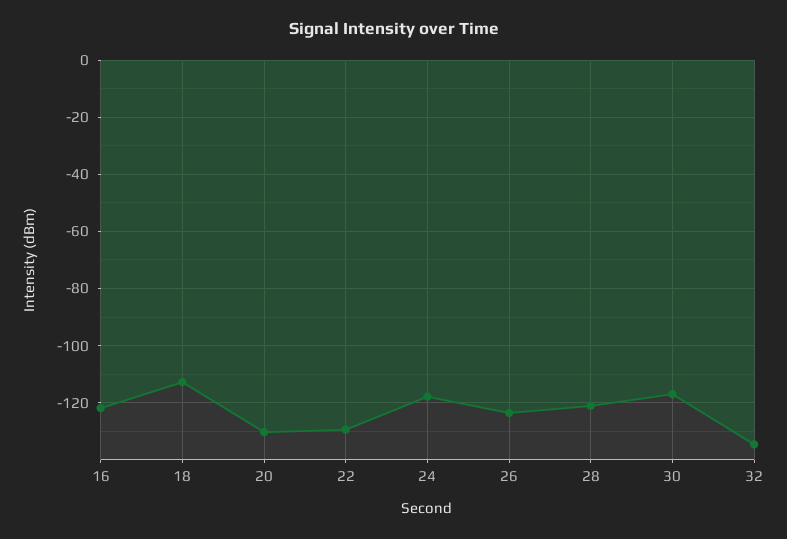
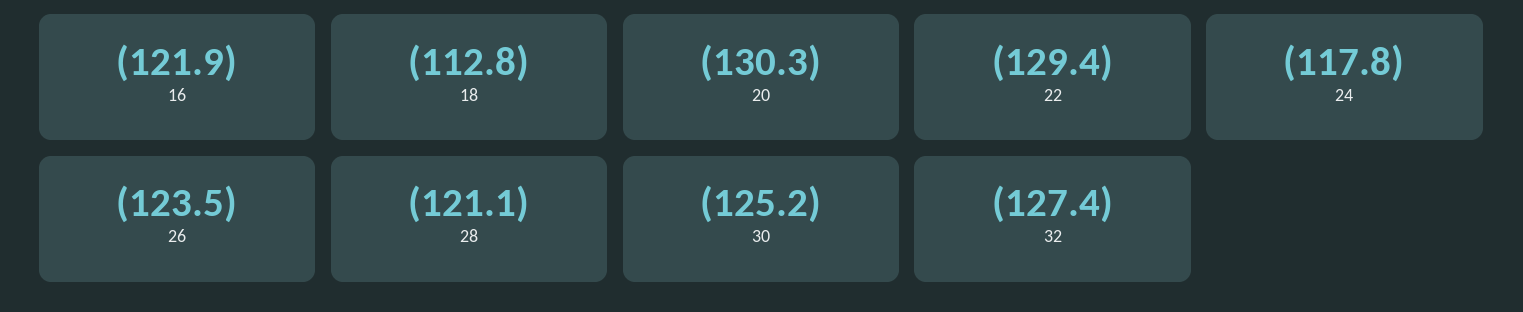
30: -117.5 -> -125.2
32: -135 -> -127.4

